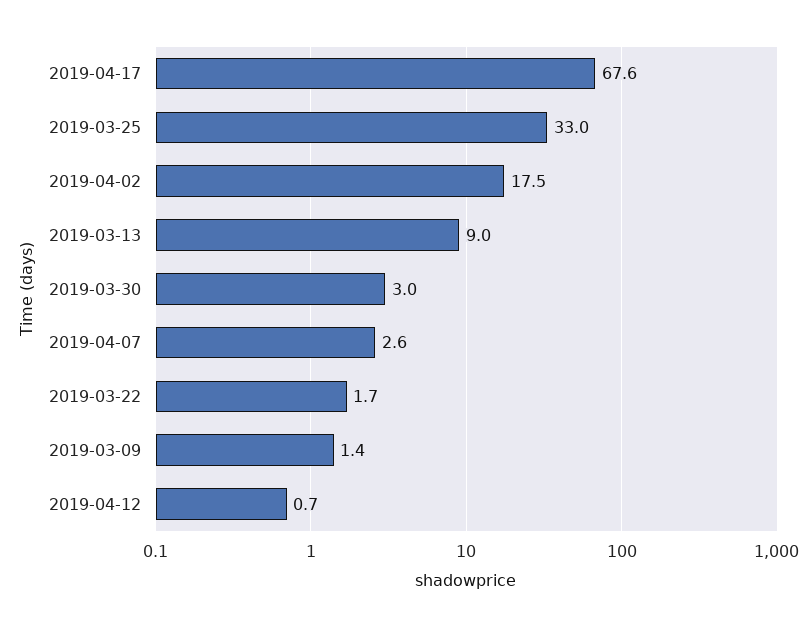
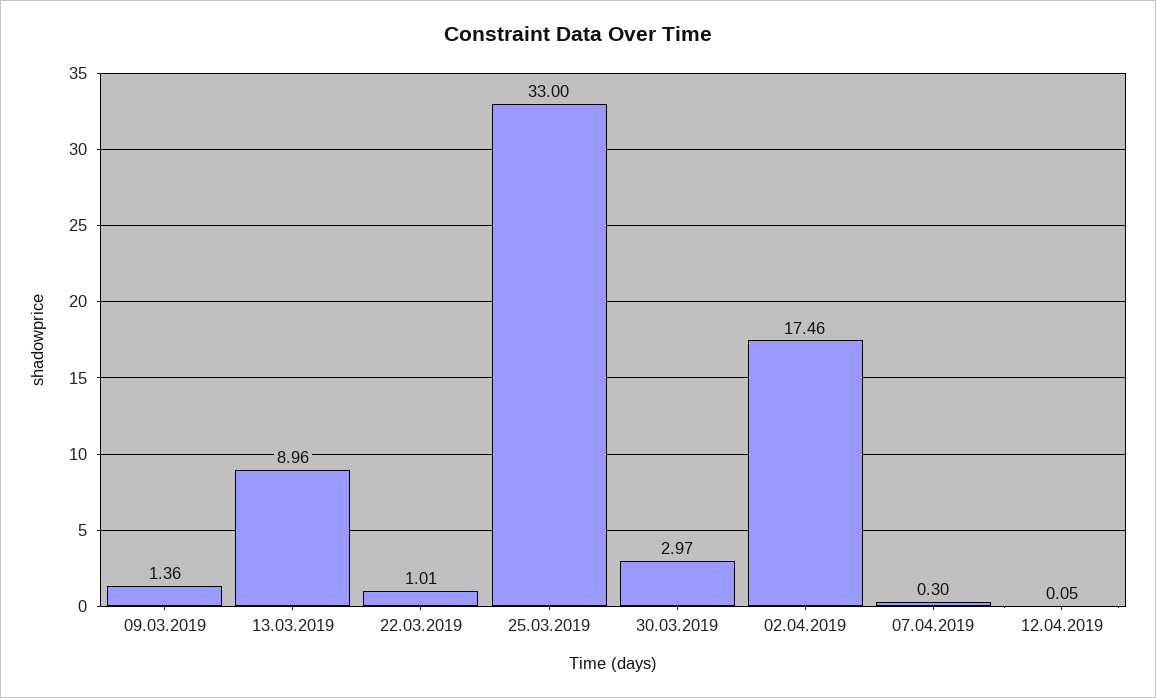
2019-04-17: 67.6 -> none
2019-04-07: 2.6 -> 0.3
2019-03-22: 1.7 -> 1.01
2019-04-12: 0.7 -> 0.05

